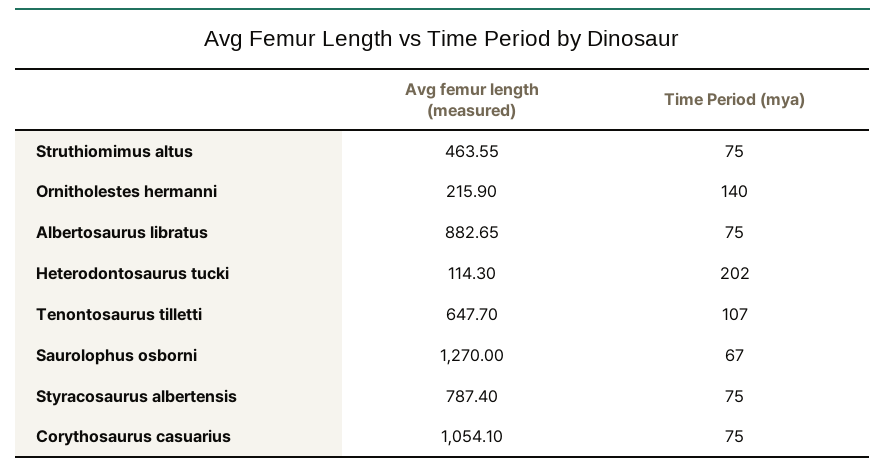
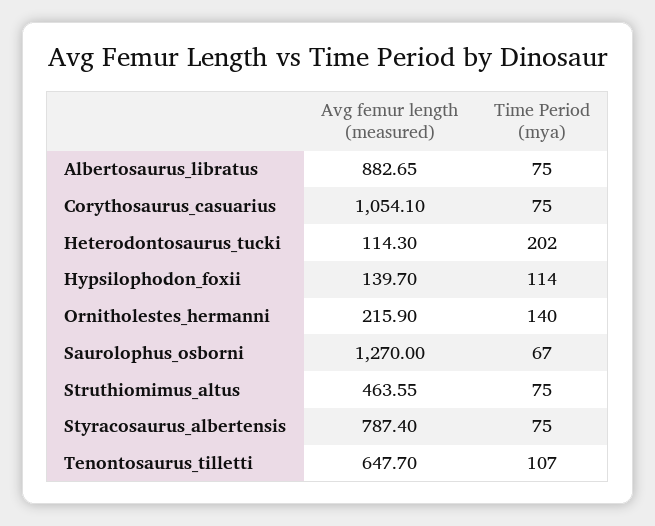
Avg femur length (measured), Hypsilophodon_foxii: none -> 139.7
Time Period (mya), Hypsilophodon_foxii: none -> 114

